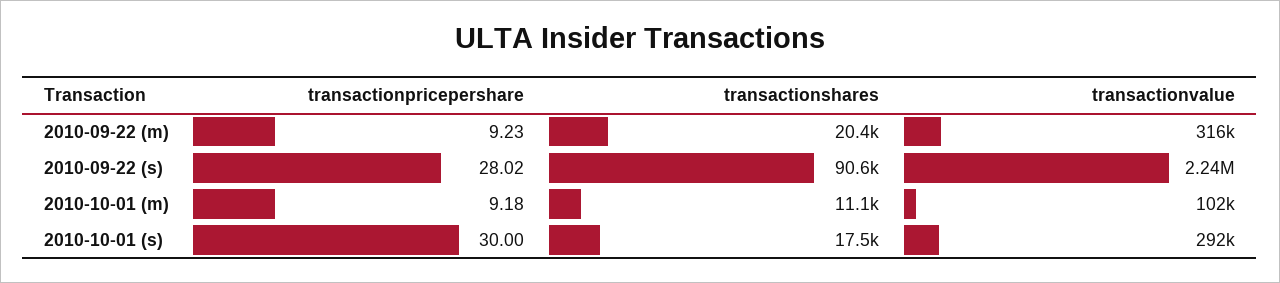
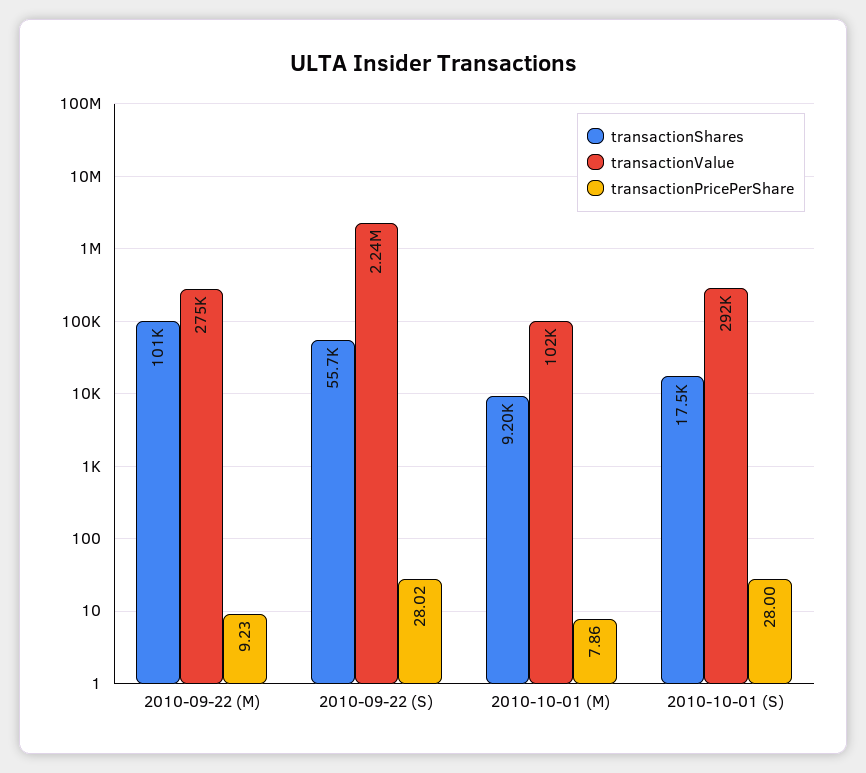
transactionshares, 2010-09-22 (m): 20400 -> 101000
transactionvalue, 2010-09-22 (m): 316000 -> 275000
transactionshares, 2010-09-22 (s): 90600 -> 55700
transactionpricepershare, 2010-10-01 (m): 9.18 -> 7.86
transactionshares, 2010-10-01 (m): 11100 -> 9200
transactionpricepershare, 2010-10-01 (s): 30 -> 28

